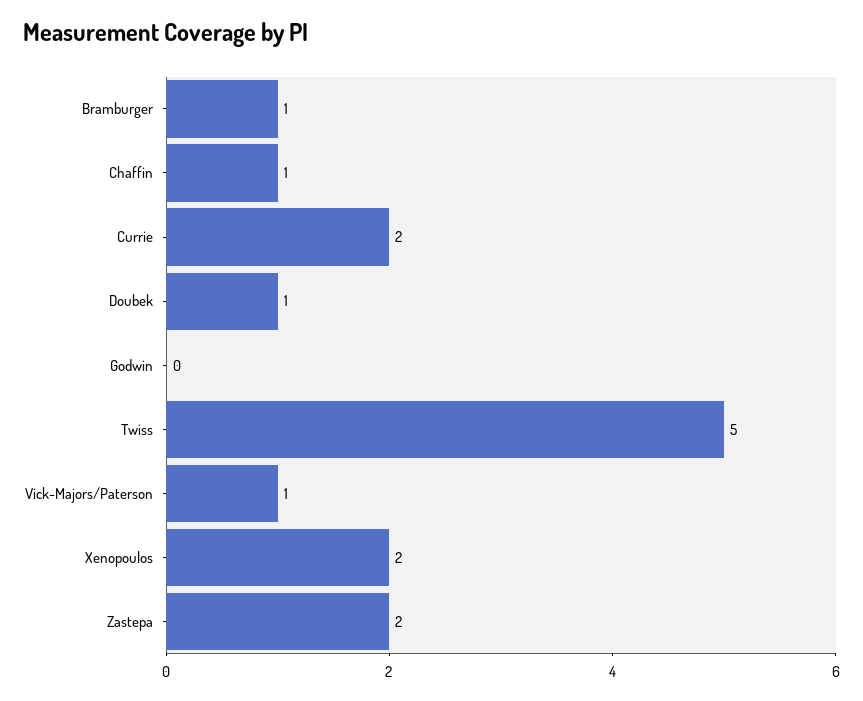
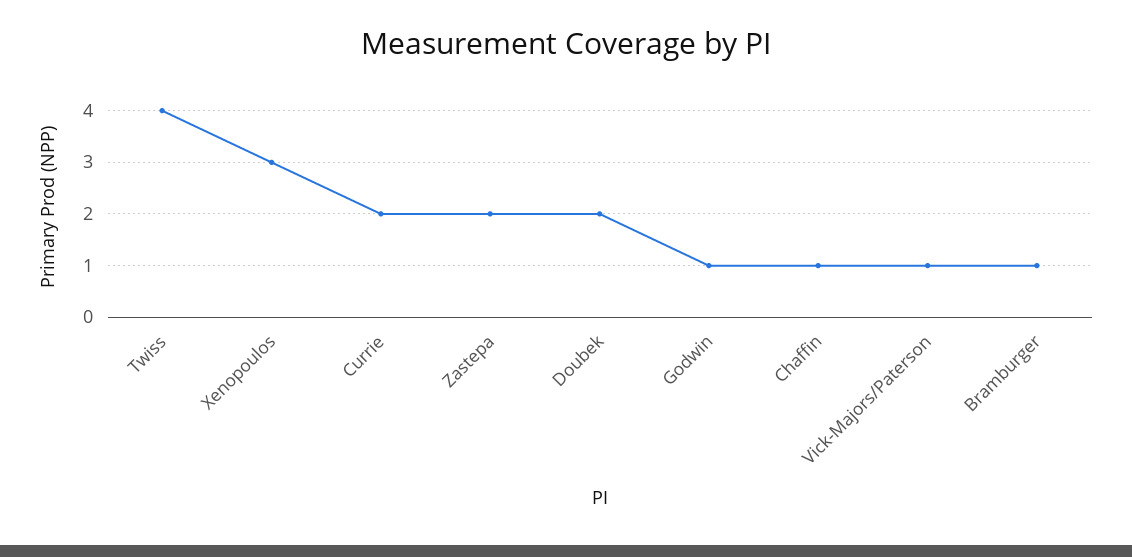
Doubek: 1 -> 2
Godwin: 0 -> 1
Twiss: 5 -> 4
Xenopoulos: 2 -> 3

